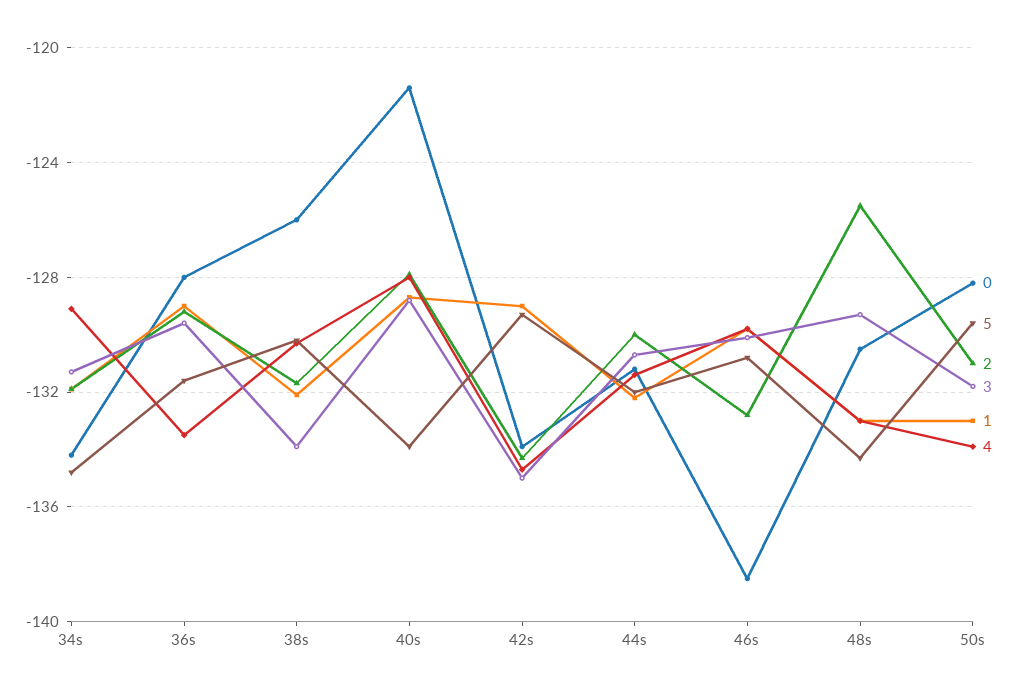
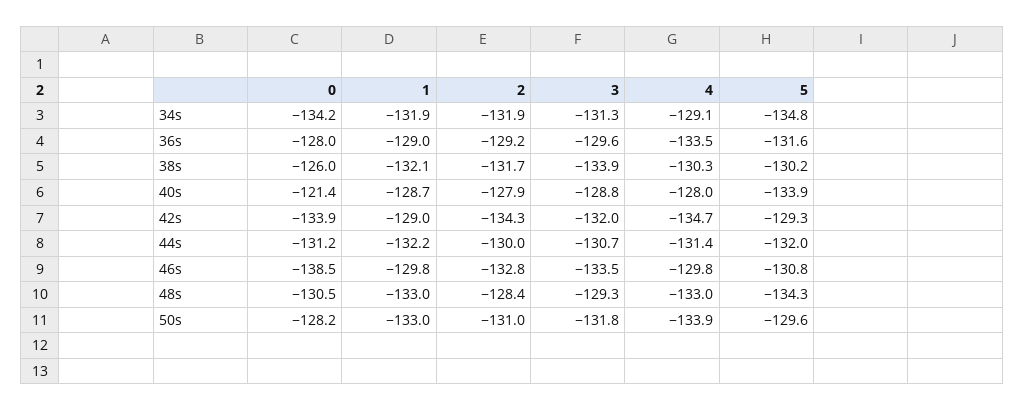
3, 42s: -135 -> -132
3, 46s: -130 -> -133.5
2, 48s: -125.5 -> -128.4

